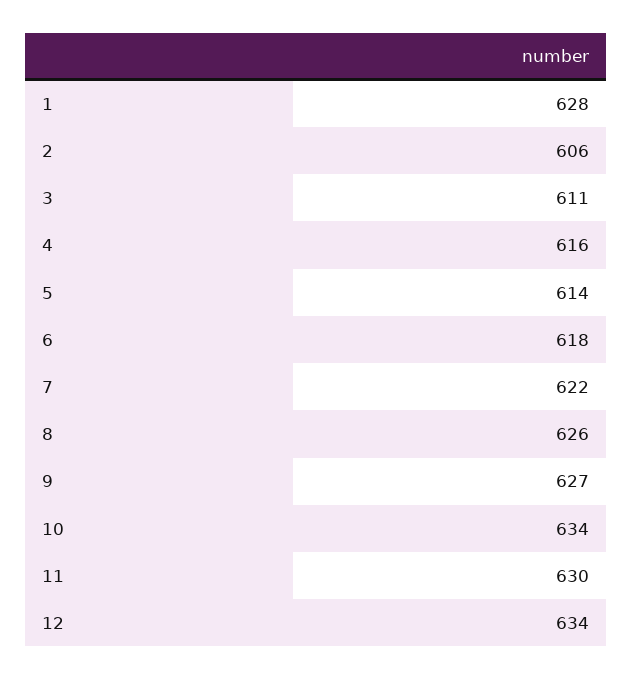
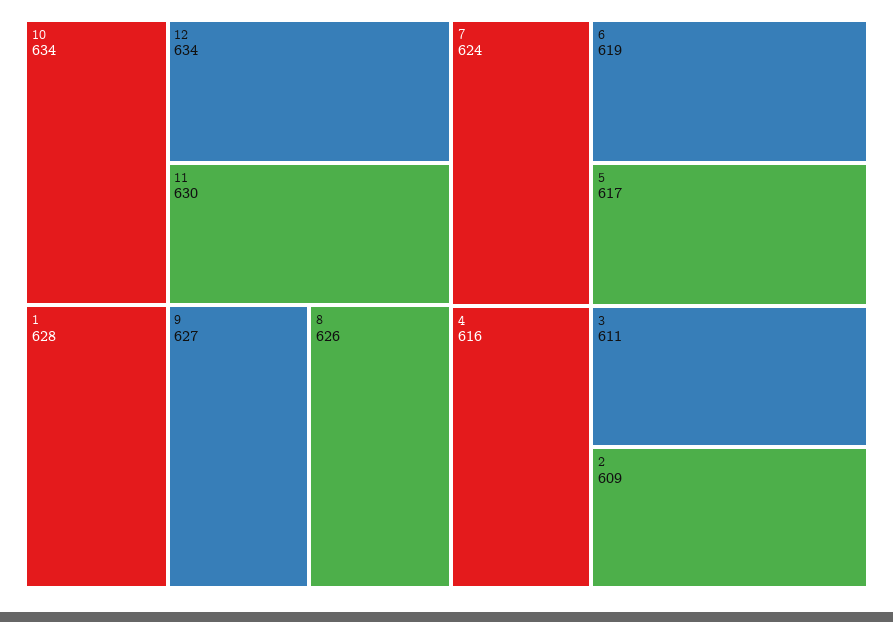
2: 606 -> 609
5: 614 -> 617
6: 618 -> 619
7: 622 -> 624

